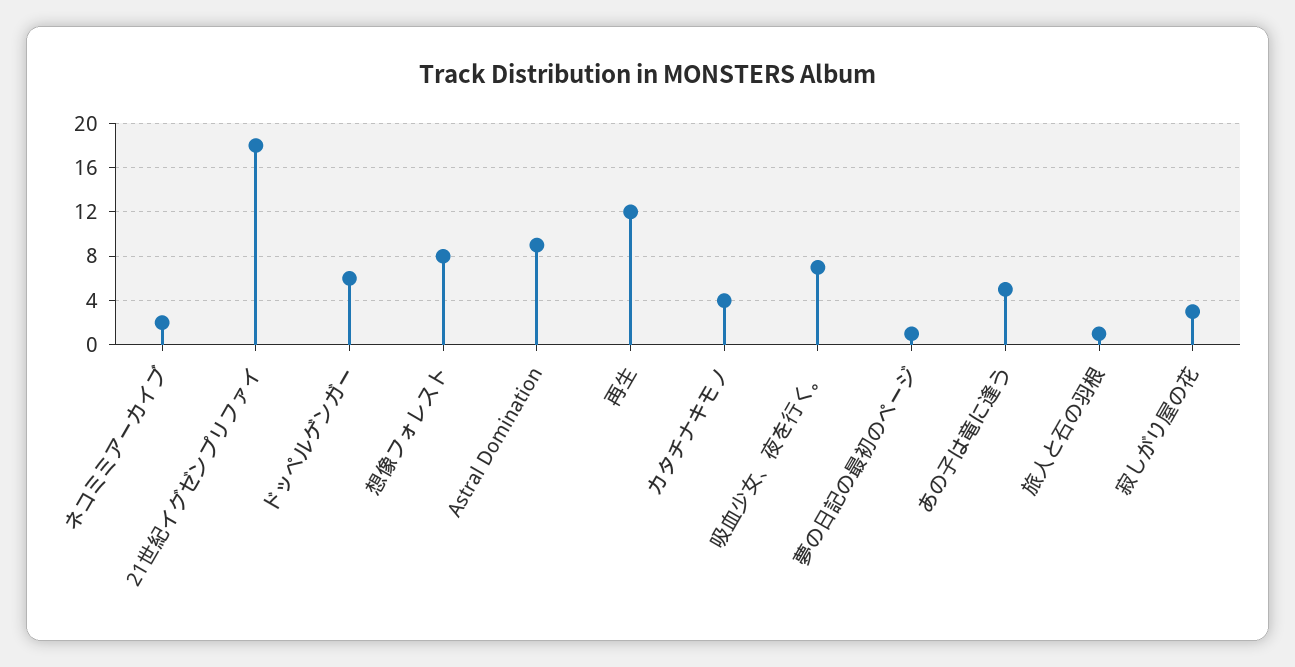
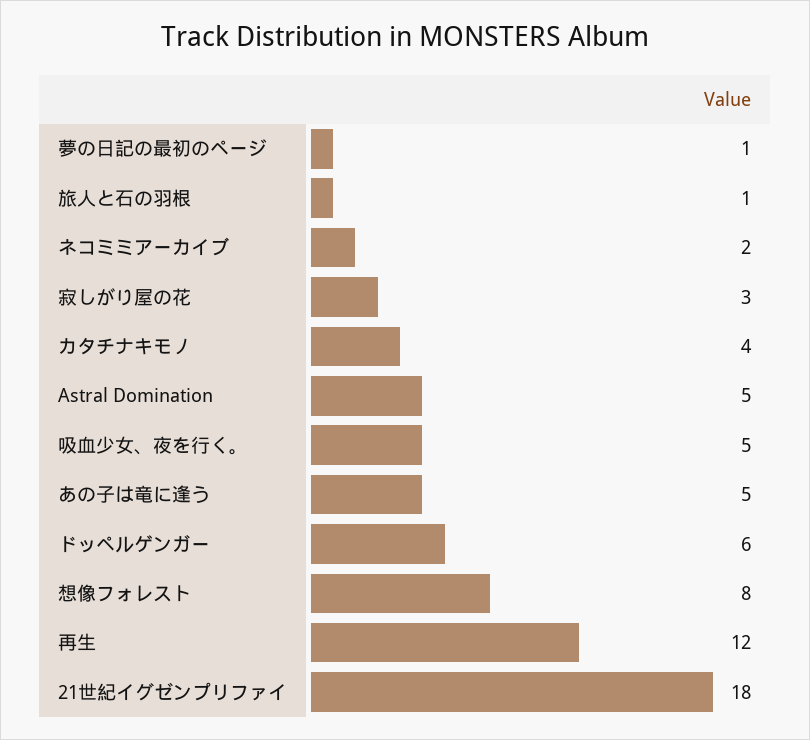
Astral Domination: 9 -> 5
吸血少女、夜を行く。: 7 -> 5

